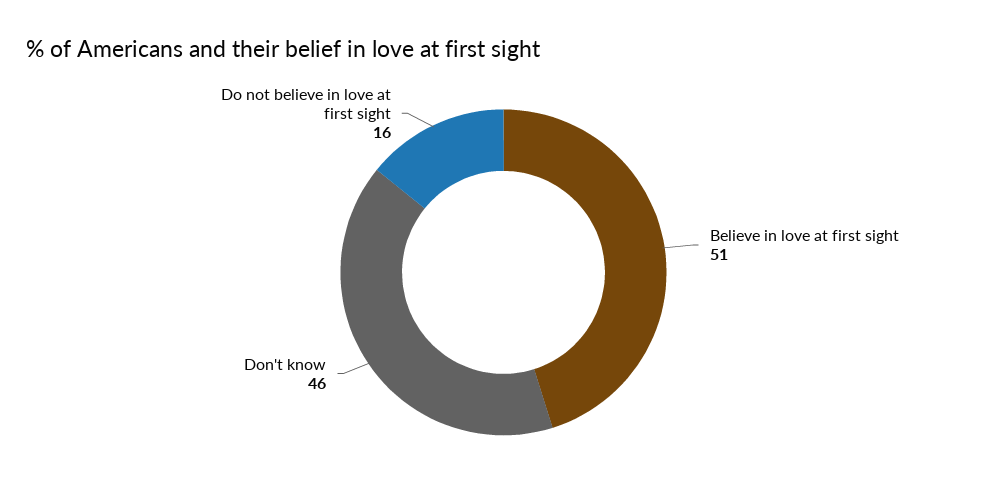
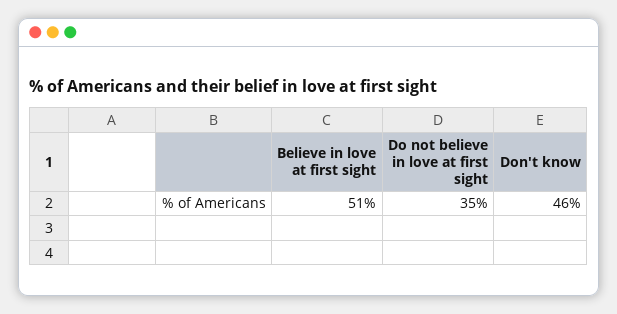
Do not believe in love at first sight: 16 -> 35

